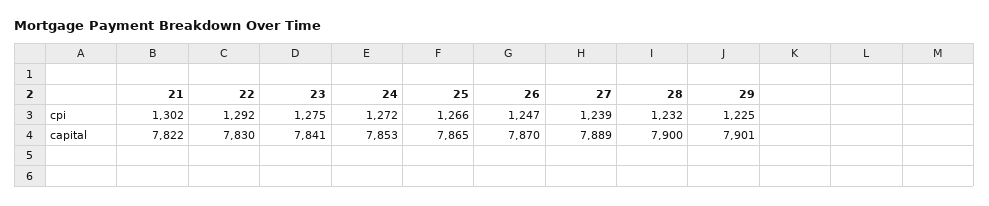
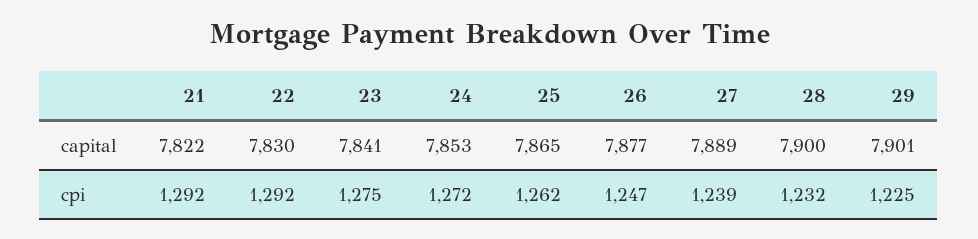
21, cpi: 1302 -> 1292
25, cpi: 1266 -> 1262
26, capital: 7870 -> 7877

